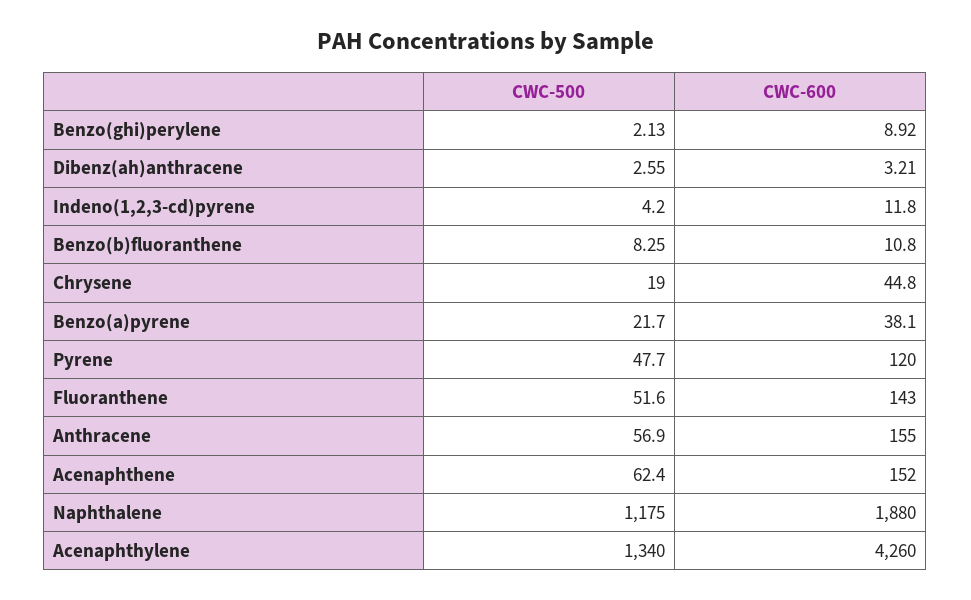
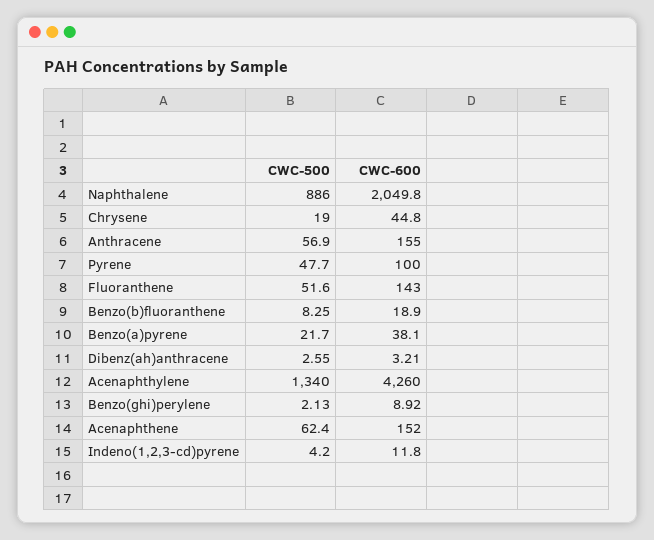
CWC-600, Benzo(b)fluoranthene: 10.8 -> 18.9
CWC-600, Pyrene: 120 -> 100
CWC-500, Naphthalene: 1175 -> 886
CWC-600, Naphthalene: 1880 -> 2049.8

